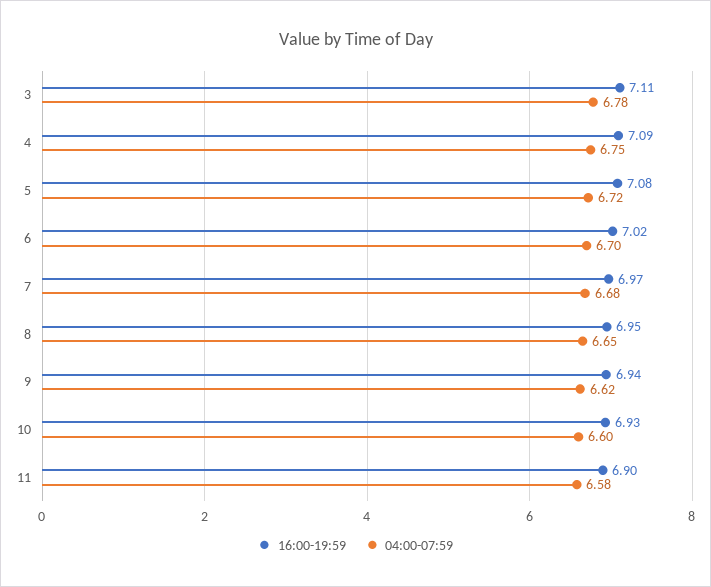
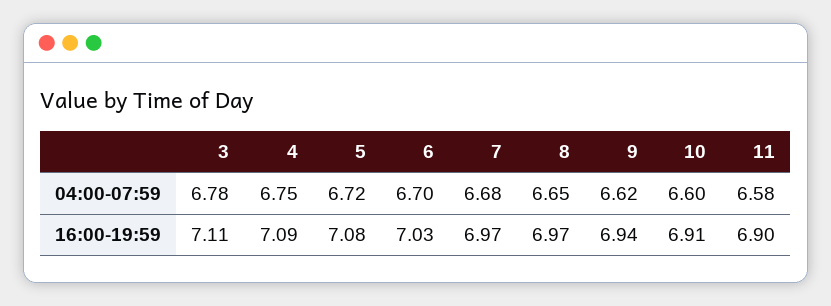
16:00-19:59, 6: 7.02 -> 7.03
16:00-19:59, 8: 6.95 -> 6.97
16:00-19:59, 10: 6.93 -> 6.91

